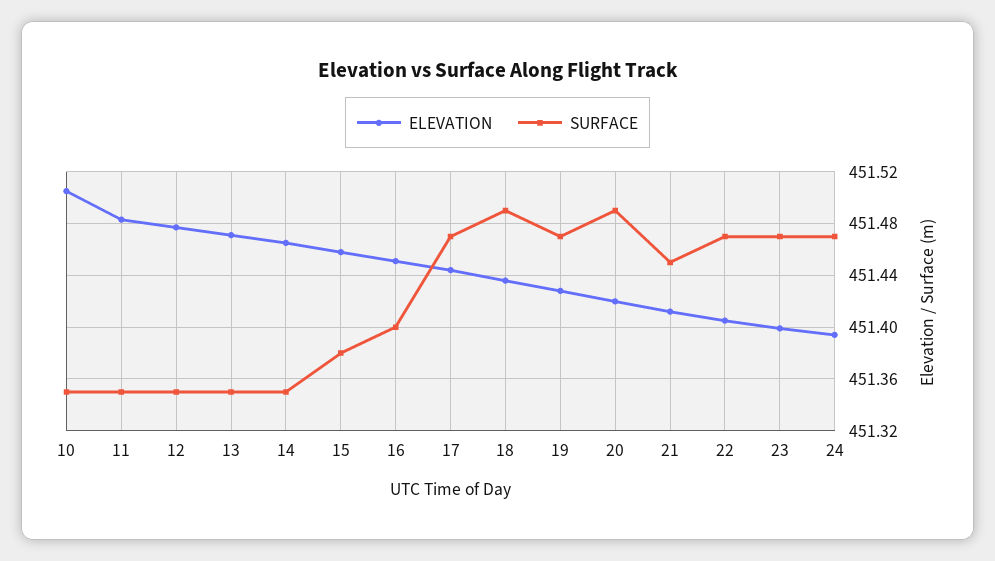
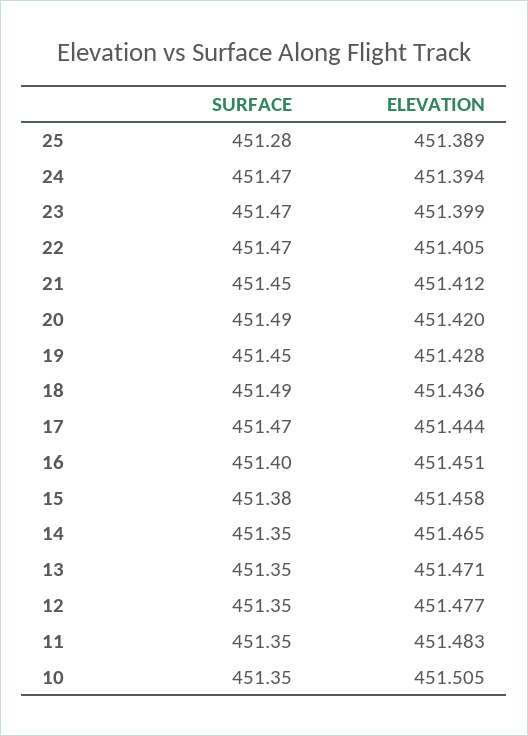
SURFACE, 19: 451.47 -> 451.45
SURFACE, 25: none -> 451.28
ELEVATION, 25: none -> 451.389

